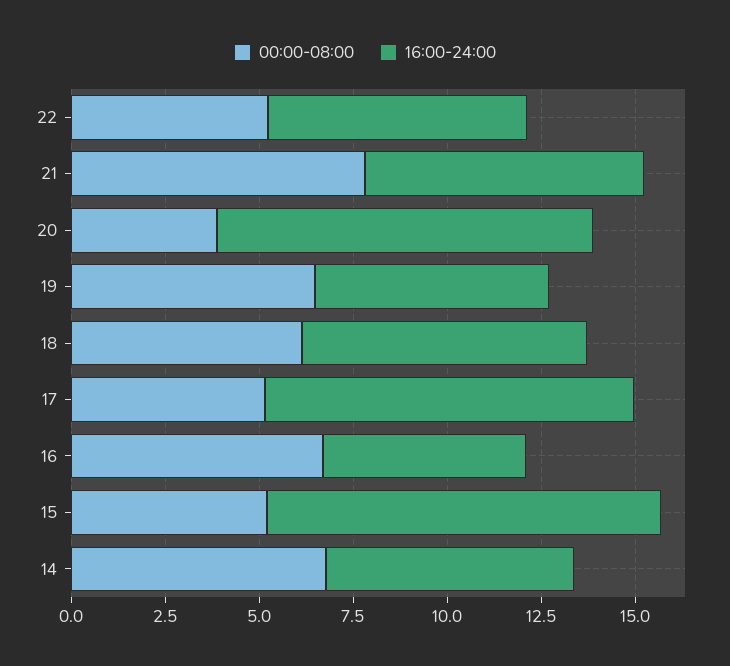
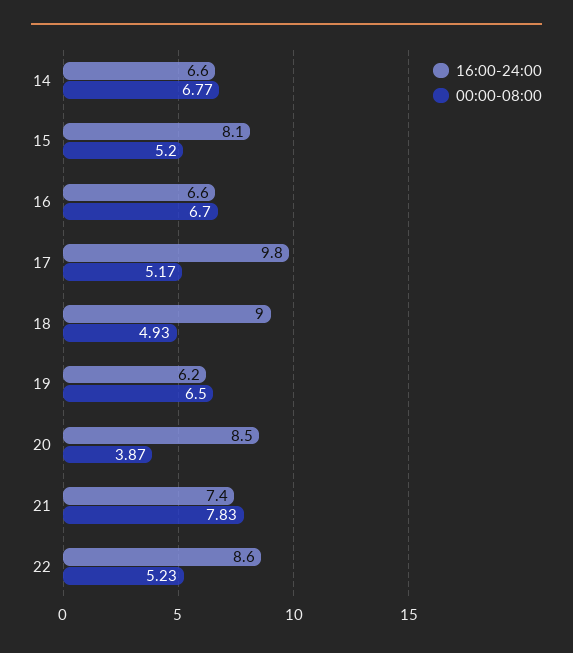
16:00-24:00, 22: 7 -> 8.6
16:00-24:00, 20: 10 -> 8.5
00:00-08:00, 18: 6 -> 4.93
16:00-24:00, 18: 7.5 -> 9
16:00-24:00, 16: 5.5 -> 6.6
16:00-24:00, 15: 10.5 -> 8.1

